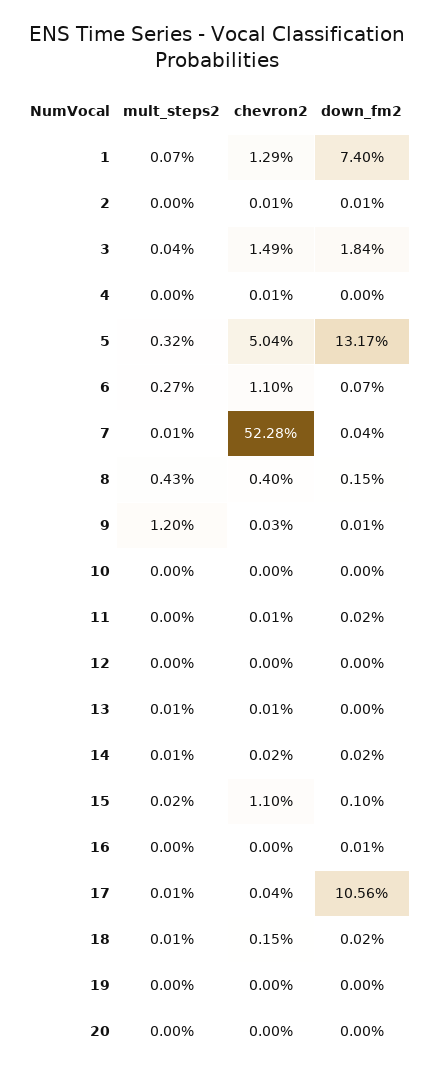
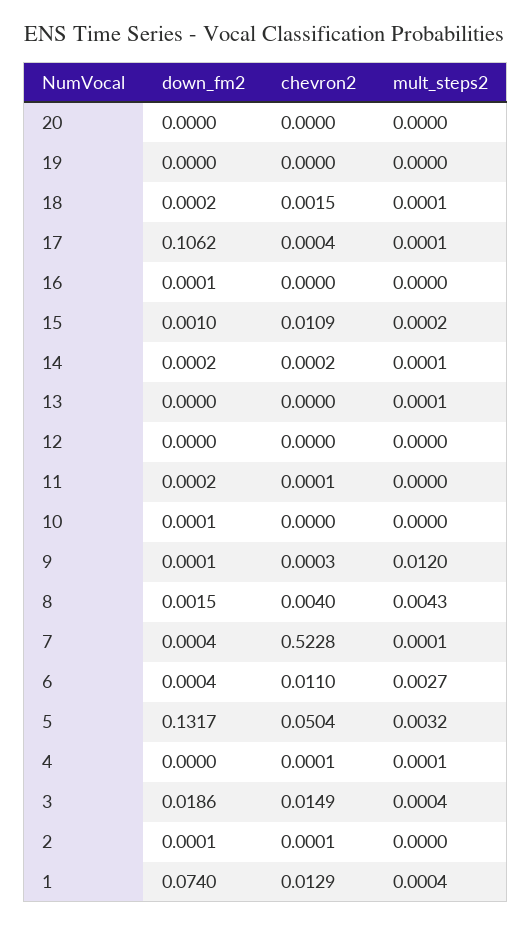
mult_steps2, 1: 0.0007 -> 0.0004
down_fm2, 3: 0.0184 -> 0.0186
mult_steps2, 4: 0 -> 0.0001
down_fm2, 6: 0.0007 -> 0.0004
down_fm2, 10: 0 -> 0.0001
chevron2, 13: 0.0001 -> 0
chevron2, 15: 0.011 -> 0.0109
down_fm2, 17: 0.1056 -> 0.1062

